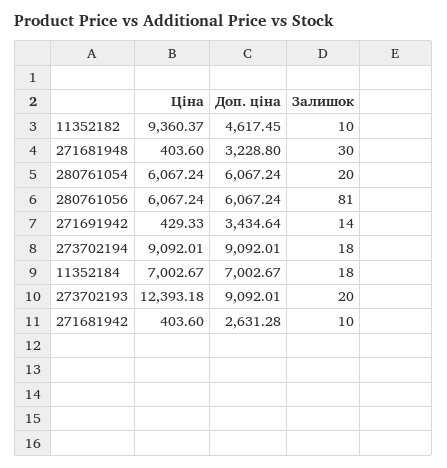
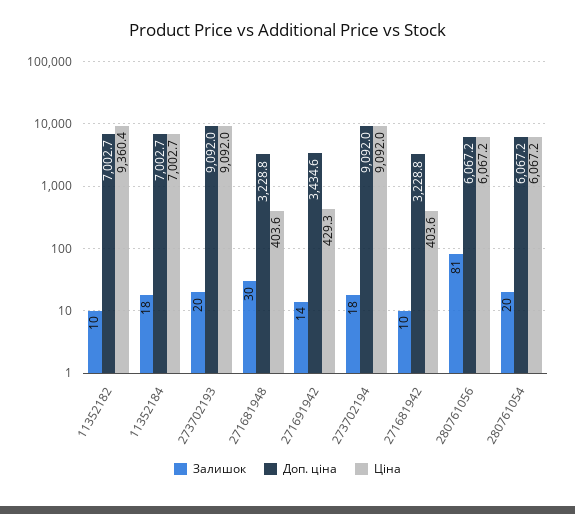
Доп. ціна, 11352182: 4617.45 -> 7002.7
Ціна, 273702193: 12393.18 -> 9092
Доп. ціна, 271681942: 2631.28 -> 3228.8

